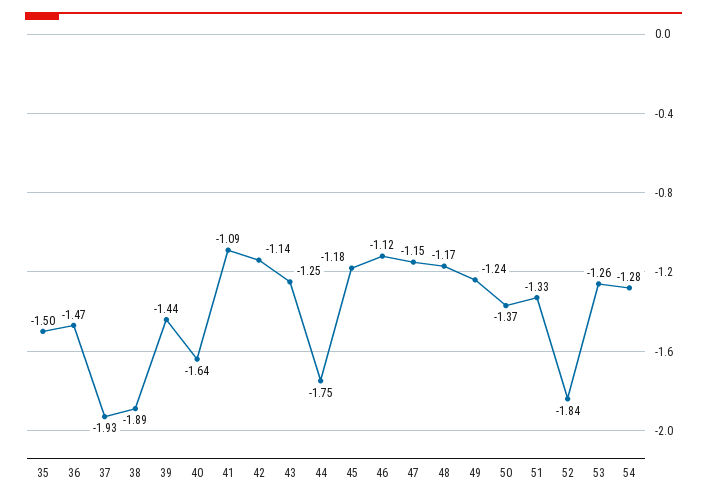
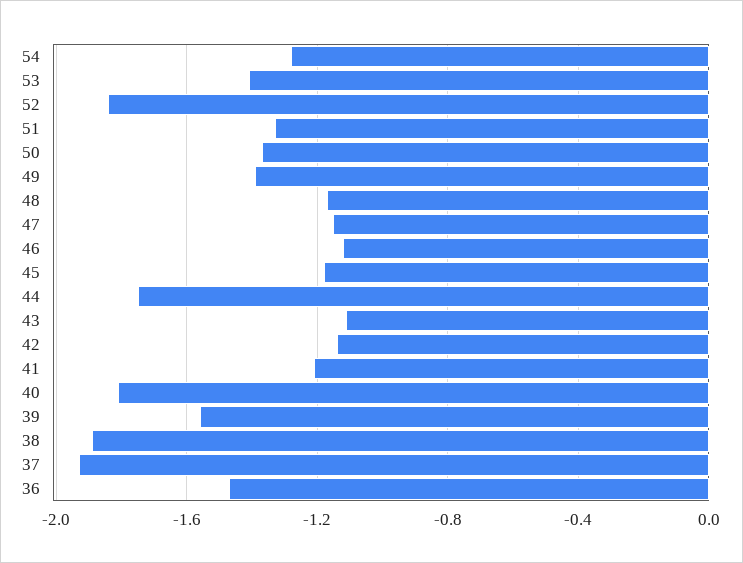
35: -1.5 -> none
39: -1.44 -> -1.55
40: -1.64 -> -1.8
41: -1.09 -> -1.2
43: -1.25 -> -1.1
49: -1.24 -> -1.4
53: -1.26 -> -1.4

